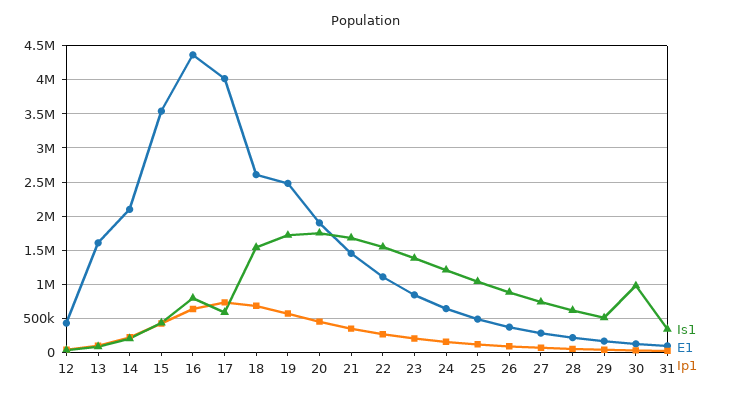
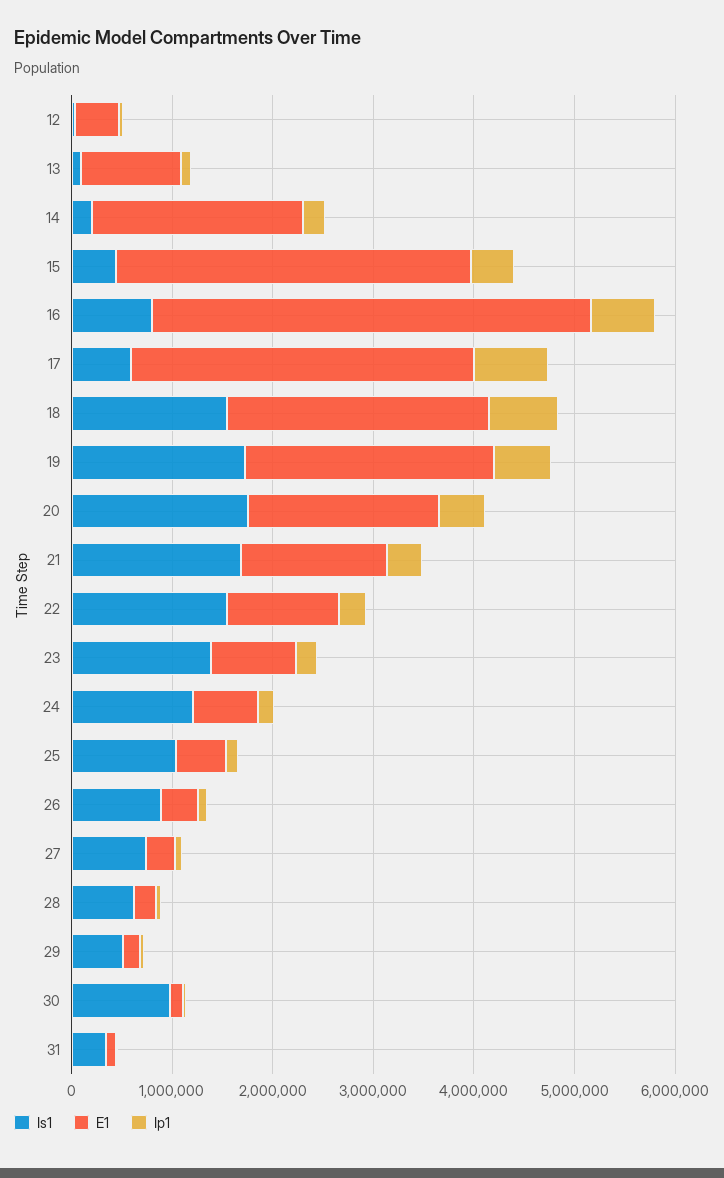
E1, 13: 1600000 -> 1000000
E1, 17: 4000000 -> 3400000

